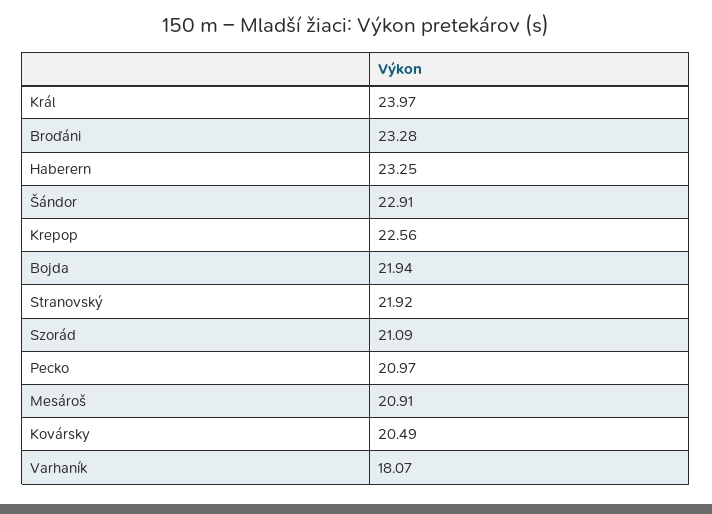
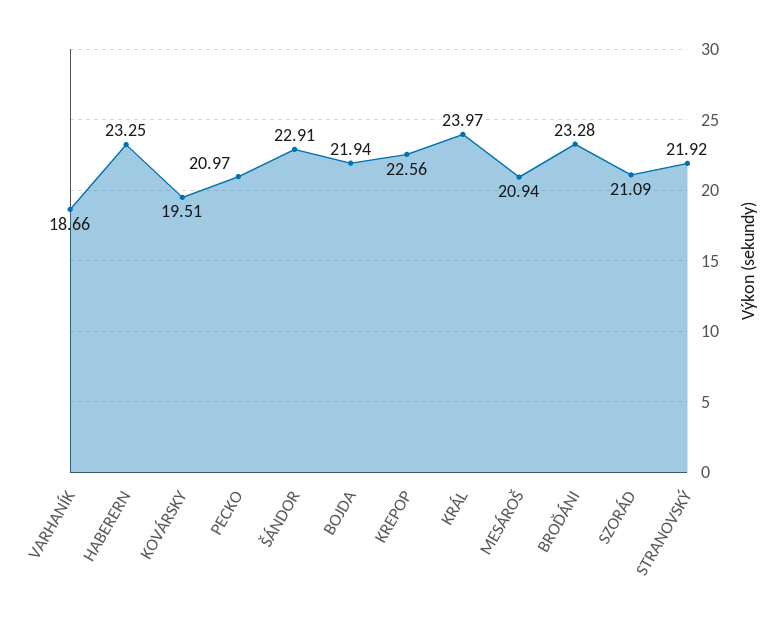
Mesároš: 20.91 -> 20.94
Kovársky: 20.49 -> 19.51
Varhaník: 18.07 -> 18.66

